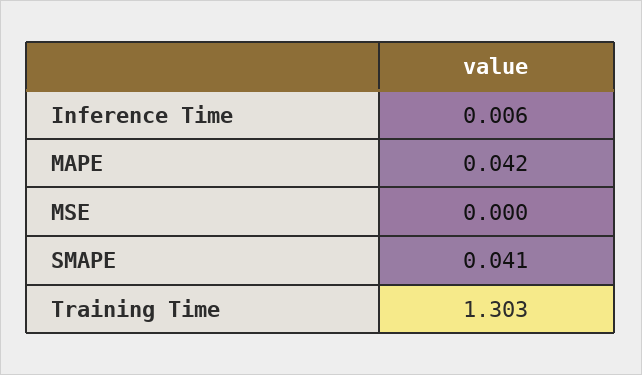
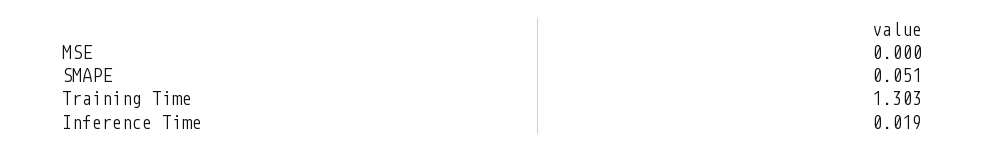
Inference Time: 0.006 -> 0.019
MAPE: 0.042 -> none
SMAPE: 0.041 -> 0.051

